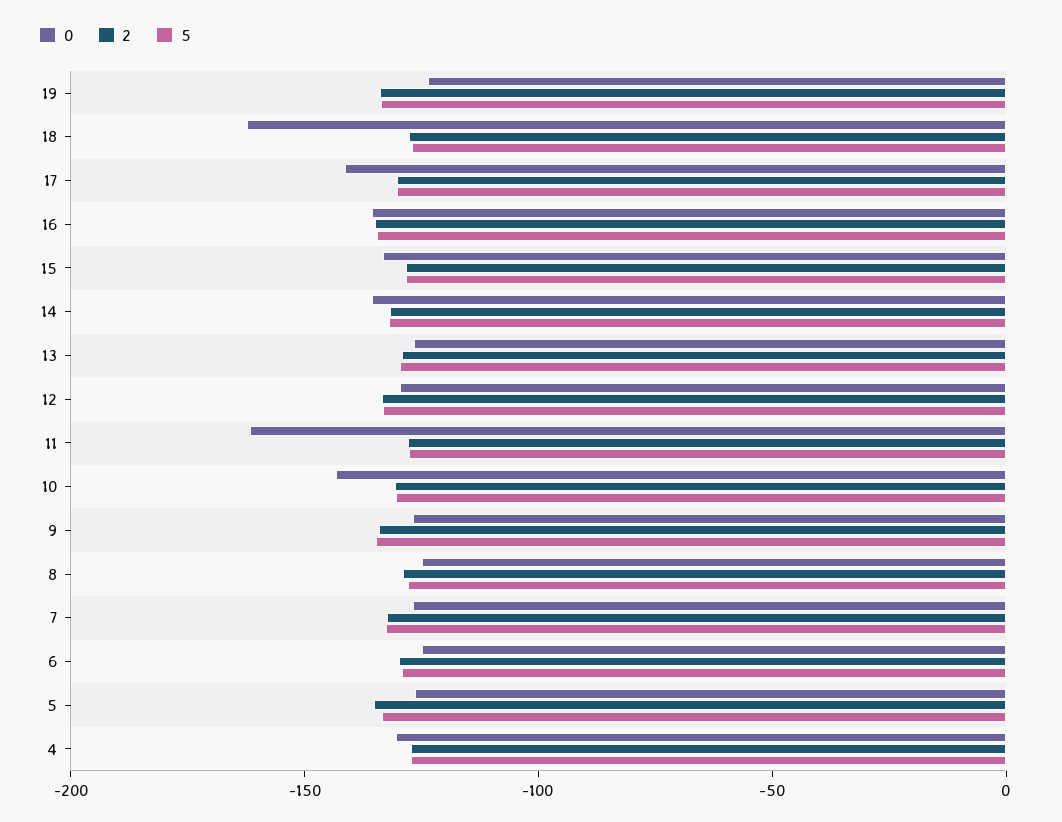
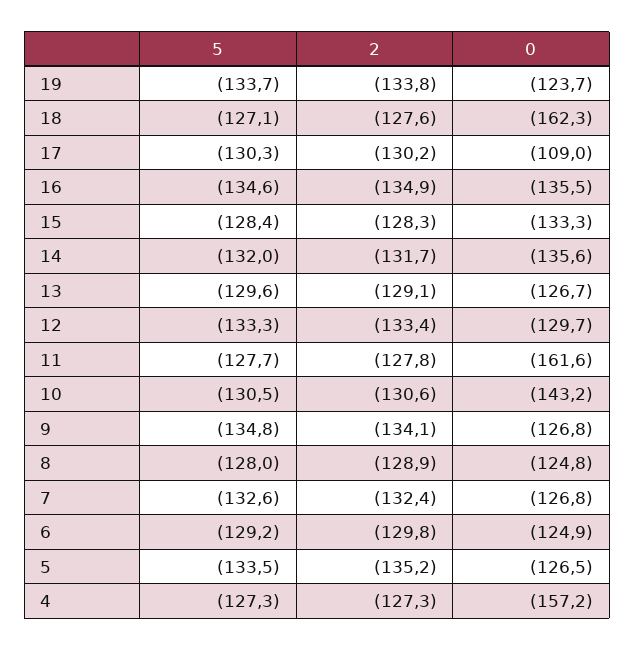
0, 17: -140 -> -109
0, 4: -130 -> -157.2

